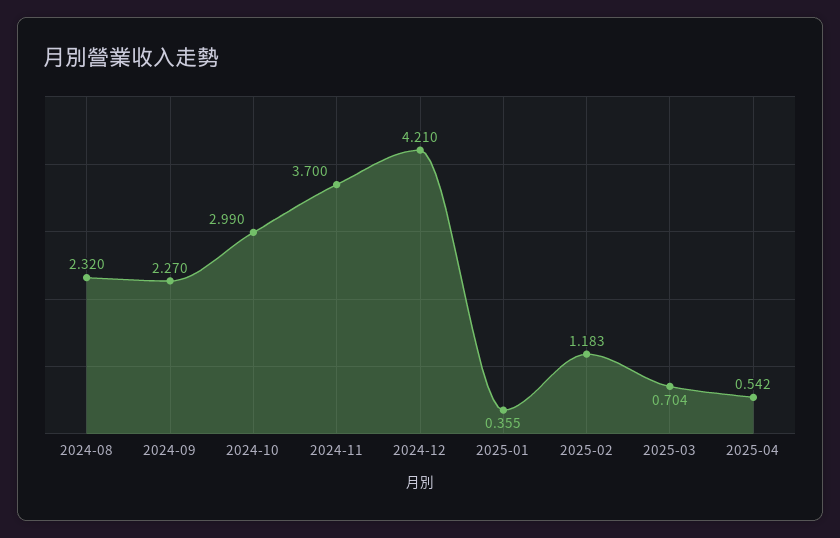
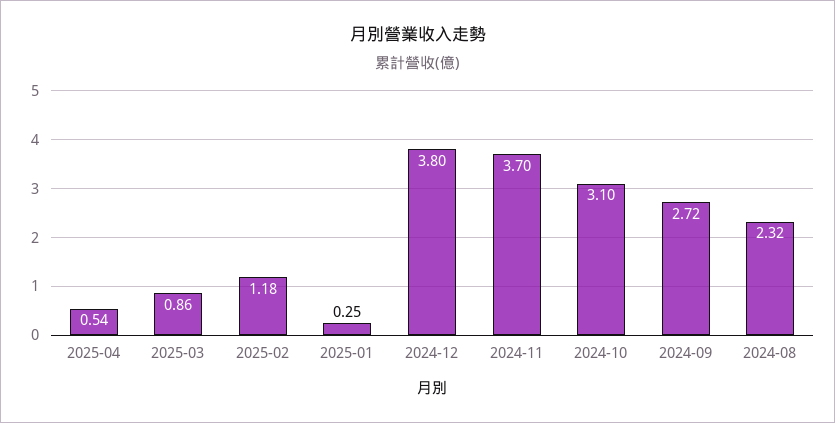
2024-09: 2.27 -> 2.72
2024-10: 2.99 -> 3.1
2024-12: 4.21 -> 3.8
2025-01: 0.355 -> 0.25
2025-03: 0.704 -> 0.86

